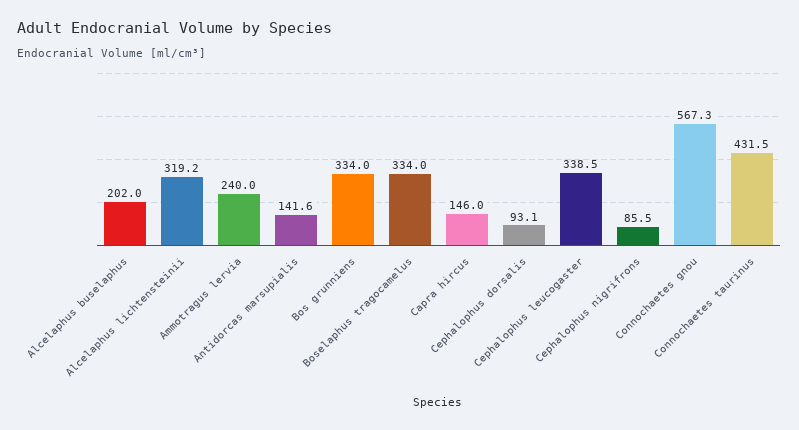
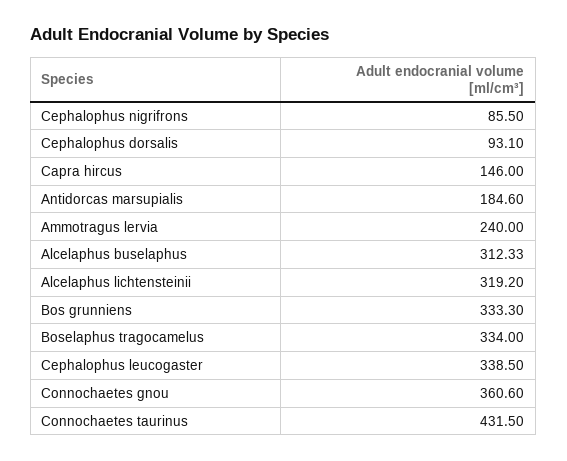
Alcelaphus buselaphus: 202 -> 312.33
Antidorcas marsupialis: 141.6 -> 184.6
Bos grunniens: 334 -> 333.3
Connochaetes gnou: 567.3 -> 360.6

